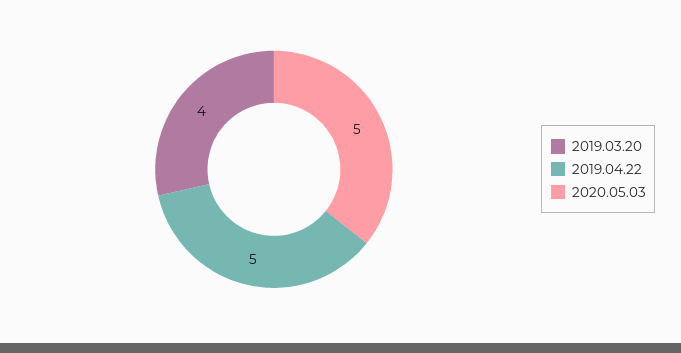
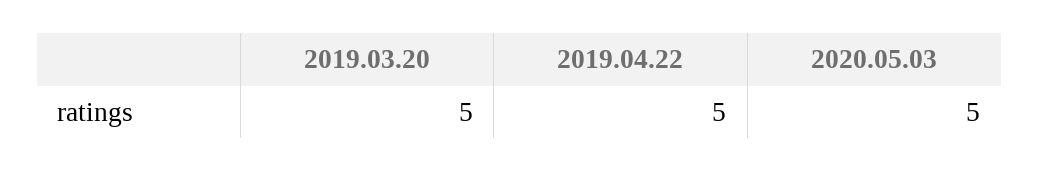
2019.03.20: 4 -> 5

